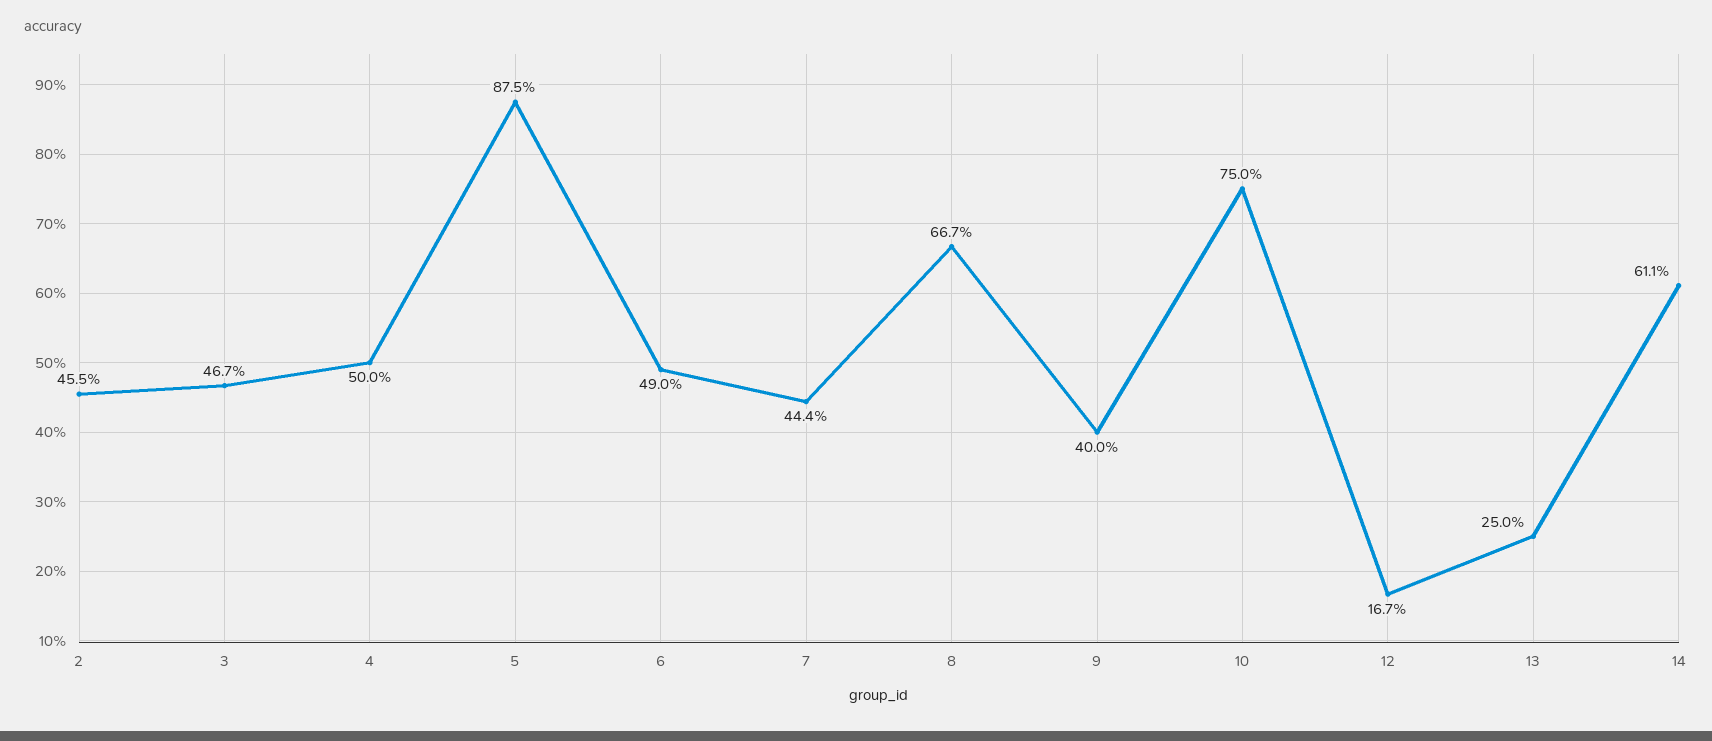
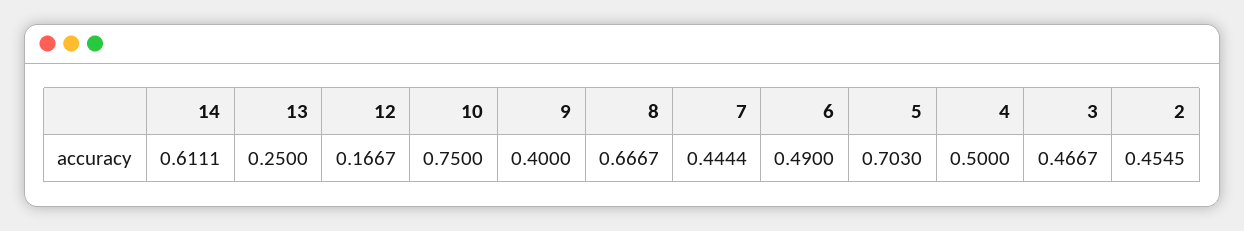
5: 0.875 -> 0.703

